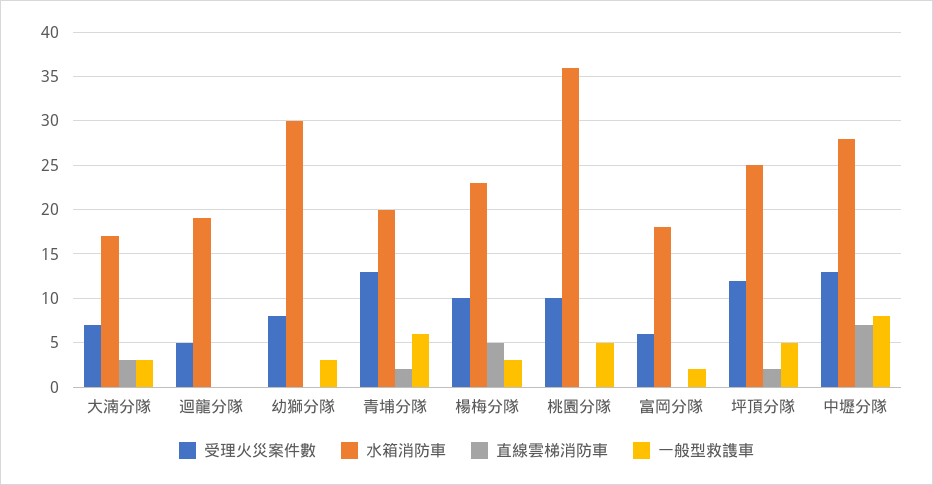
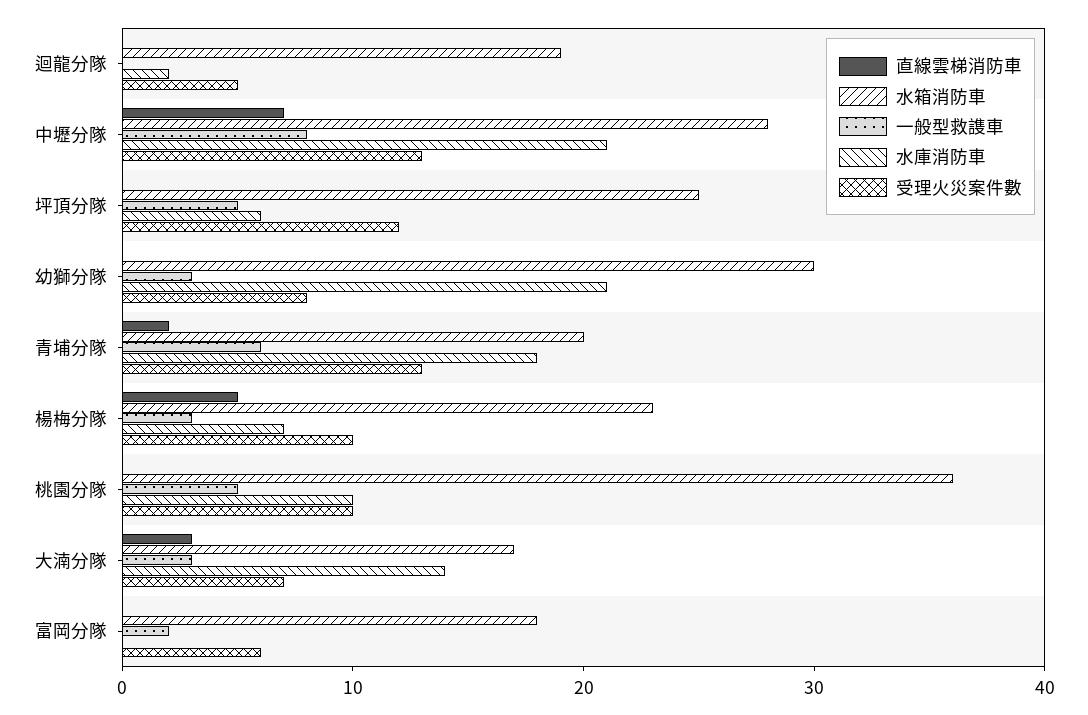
直線雲梯消防車, 坪頂分隊: 2 -> 0
水庫消防車, 迴龍分隊: none -> 2
水庫消防車, 中壢分隊: none -> 21
水庫消防車, 坪頂分隊: none -> 6
水庫消防車, 幼獅分隊: none -> 21
水庫消防車, 青埔分隊: none -> 18
水庫消防車, 楊梅分隊: none -> 7
水庫消防車, 桃園分隊: none -> 10
水庫消防車, 大湳分隊: none -> 14
水庫消防車, 富岡分隊: none -> 0

